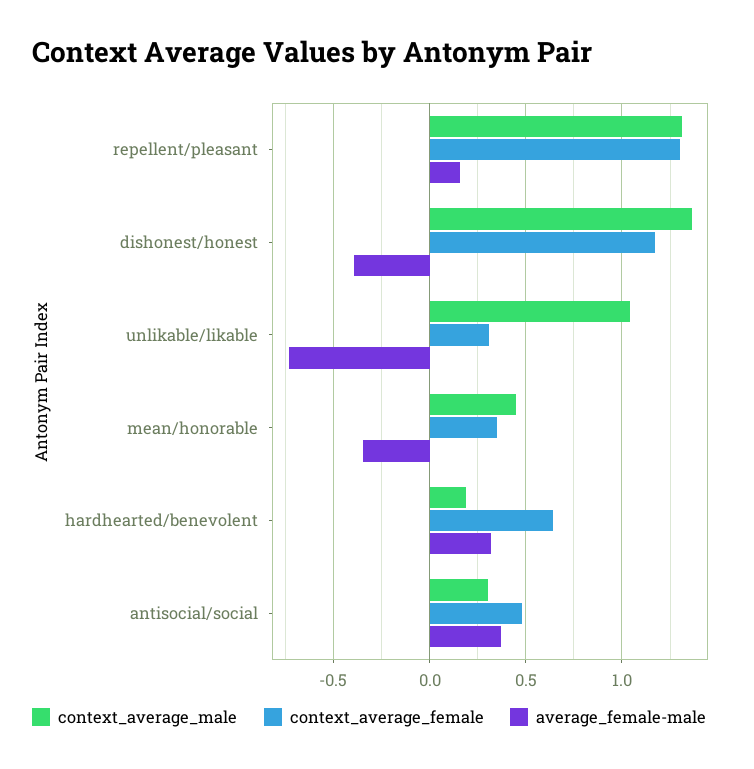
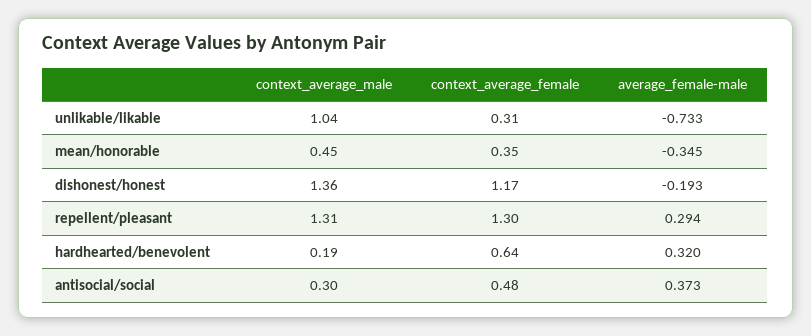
average_female-male, repellent/pleasant: 0.15 -> 0.294
average_female-male, dishonest/honest: -0.4 -> -0.193

